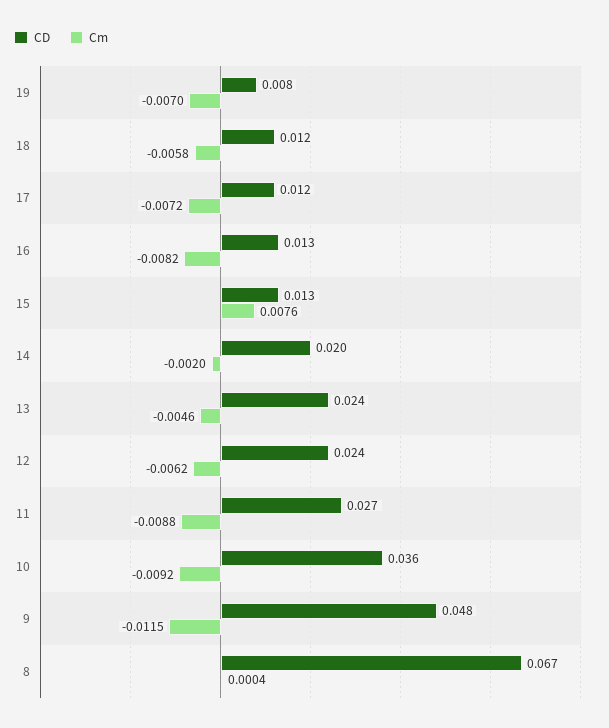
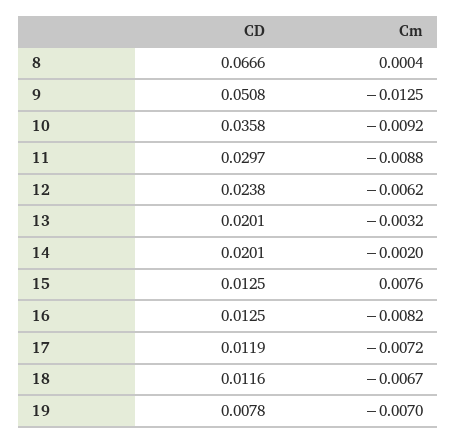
Cm, 18: -0.0058 -> -0.0067
CD, 13: 0.024 -> 0.0201
Cm, 13: -0.0046 -> -0.0032
CD, 11: 0.027 -> 0.0297
CD, 9: 0.048 -> 0.0508
Cm, 9: -0.0115 -> -0.0125

